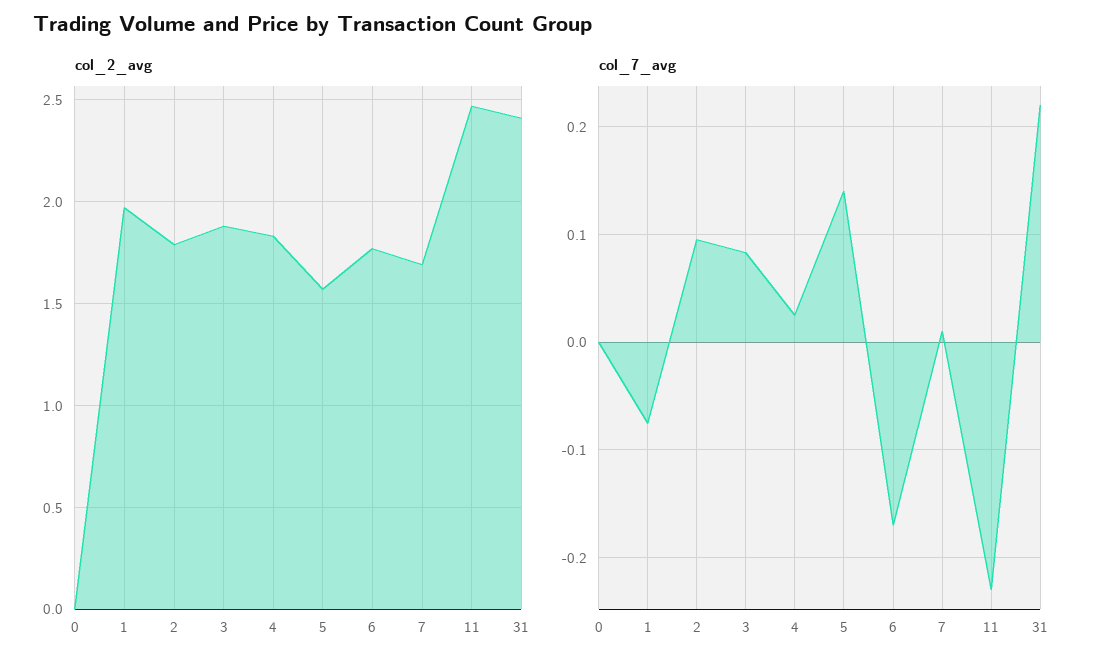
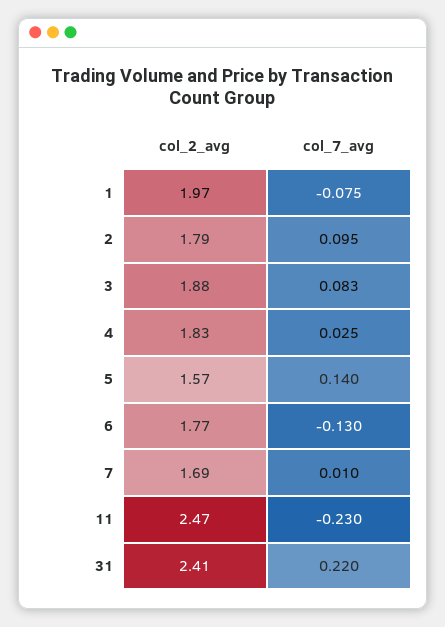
col_2_avg, 0: 0 -> none
col_7_avg, 0: 0 -> none
col_7_avg, 6: -0.17 -> -0.13

